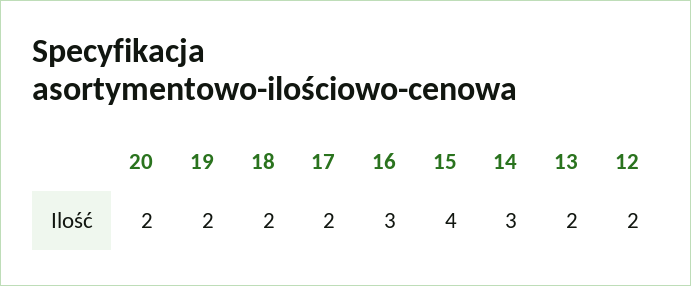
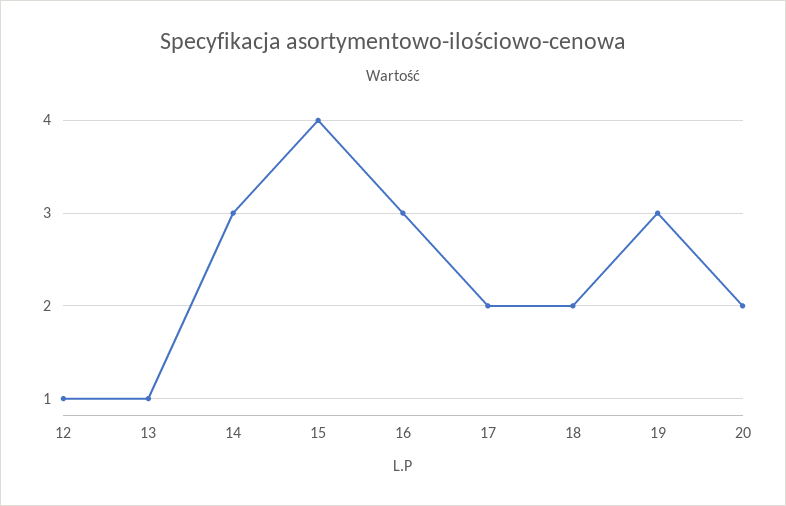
19: 2 -> 3
13: 2 -> 1
12: 2 -> 1

